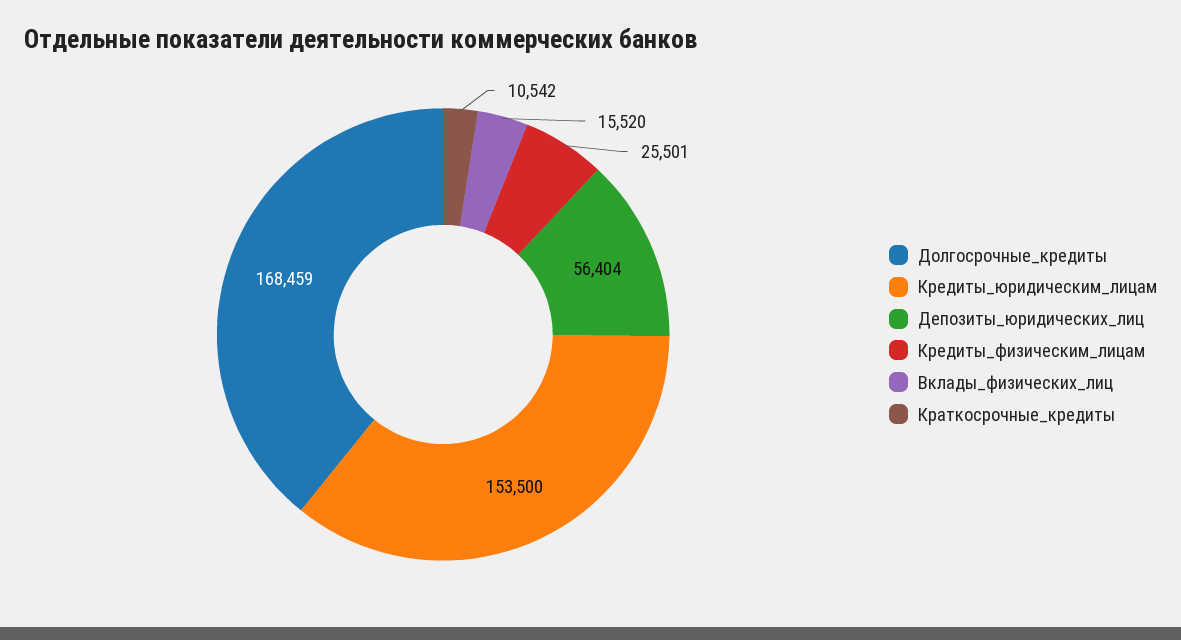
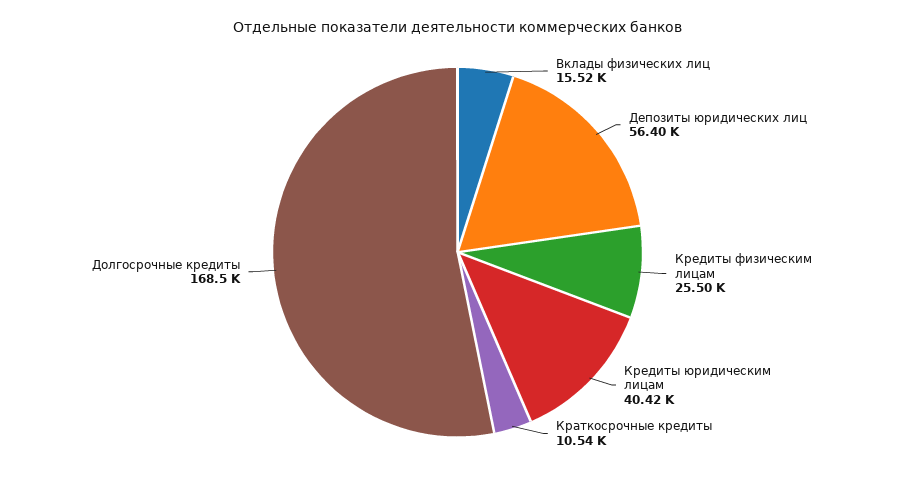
Кредиты_юридическим_лицам: 153500 -> 40420

